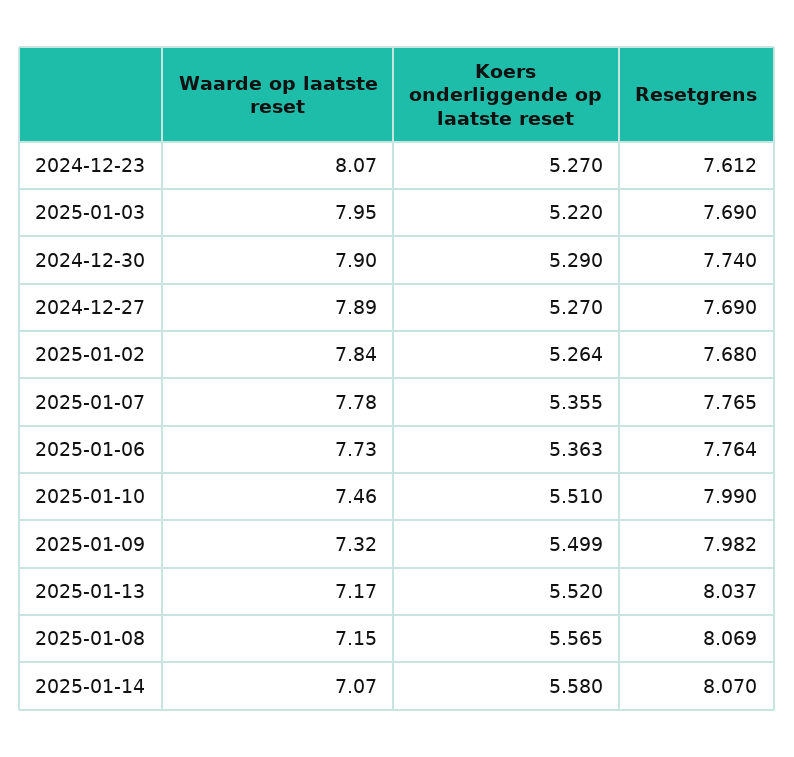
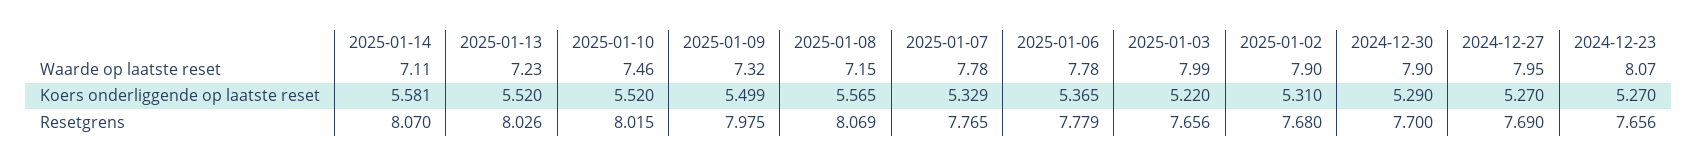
Resetgrens, 2024-12-23: 7.612 -> 7.656
Waarde op laatste reset, 2025-01-03: 7.95 -> 7.99
Resetgrens, 2025-01-03: 7.69 -> 7.656
Resetgrens, 2024-12-30: 7.74 -> 7.7
Waarde op laatste reset, 2024-12-27: 7.89 -> 7.95
Waarde op laatste reset, 2025-01-02: 7.84 -> 7.9
Koers onderliggende op laatste reset, 2025-01-02: 5.264 -> 5.31
Koers onderliggende op laatste reset, 2025-01-07: 5.355 -> 5.329
Waarde op laatste reset, 2025-01-06: 7.73 -> 7.78
Koers onderliggende op laatste reset, 2025-01-06: 5.363 -> 5.365
Resetgrens, 2025-01-06: 7.764 -> 7.779
Koers onderliggende op laatste reset, 2025-01-10: 5.51 -> 5.52
Resetgrens, 2025-01-10: 7.99 -> 8.015
Resetgrens, 2025-01-09: 7.982 -> 7.975
Waarde op laatste reset, 2025-01-13: 7.17 -> 7.23
Resetgrens, 2025-01-13: 8.037 -> 8.026
Waarde op laatste reset, 2025-01-14: 7.07 -> 7.11
Koers onderliggende op laatste reset, 2025-01-14: 5.58 -> 5.581

